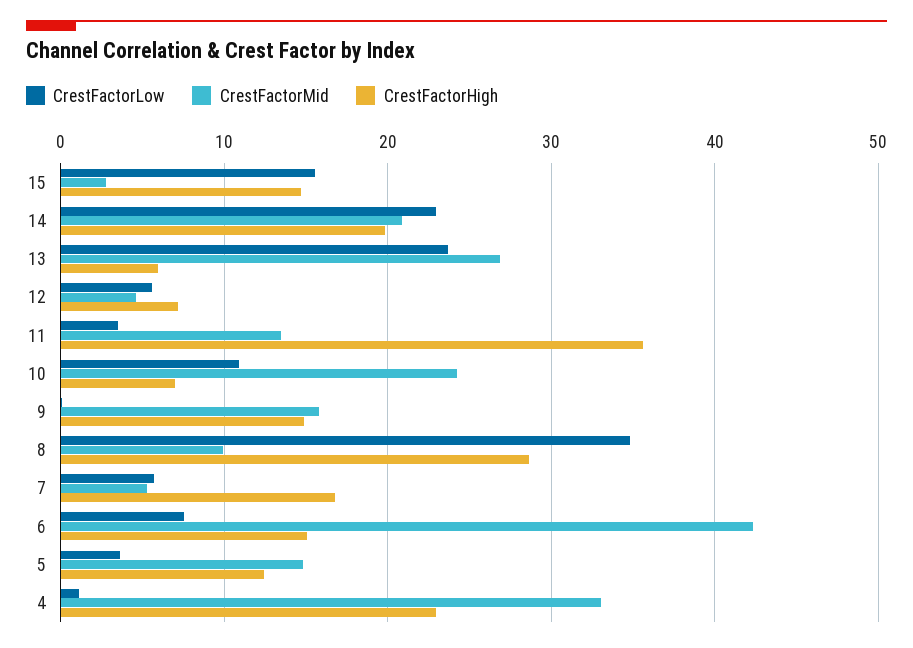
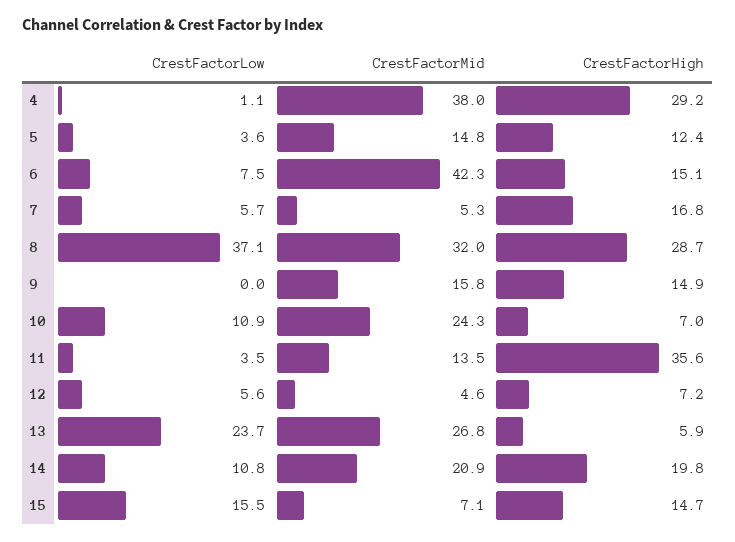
CrestFactorMid, 15: 3 -> 7.1
CrestFactorLow, 14: 23 -> 10.8
CrestFactorLow, 8: 35 -> 37.1
CrestFactorMid, 8: 10 -> 32
CrestFactorMid, 4: 33 -> 38
CrestFactorHigh, 4: 23 -> 29.2

